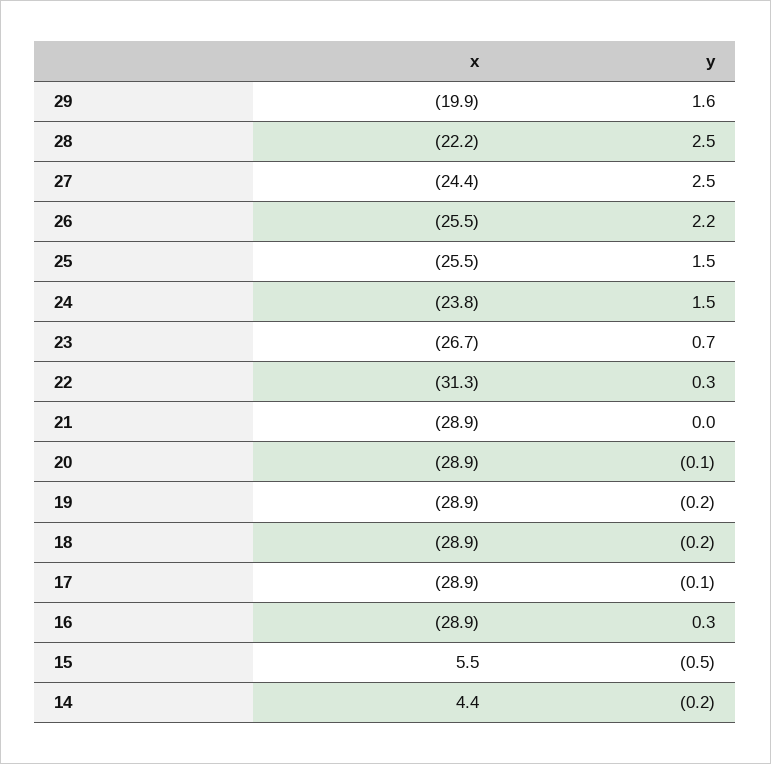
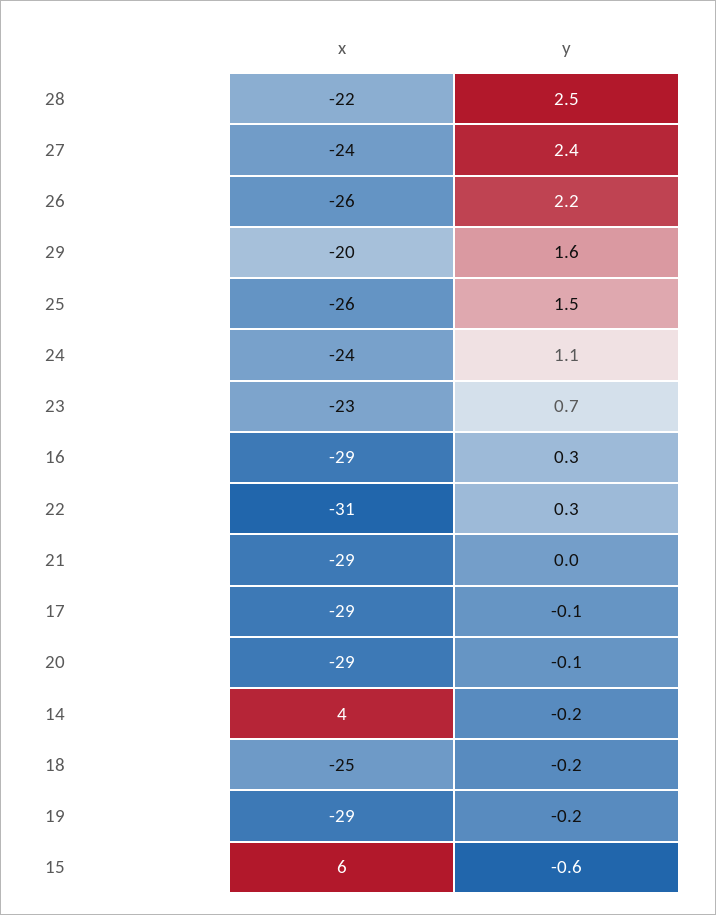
y, 27: 2.5 -> 2.4
y, 24: 1.5 -> 1.1
x, 23: -26.7 -> -23
x, 18: -28.9 -> -25
y, 15: -0.5 -> -0.6

